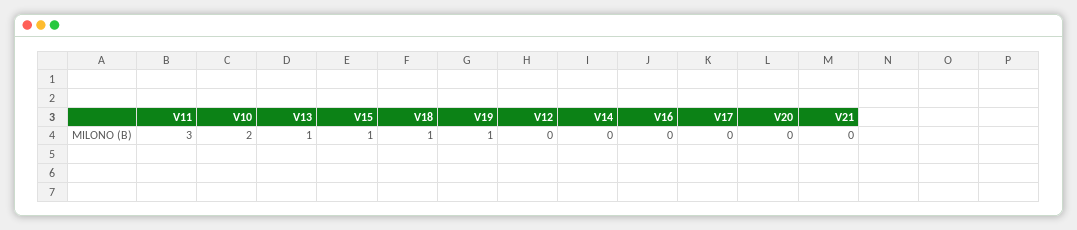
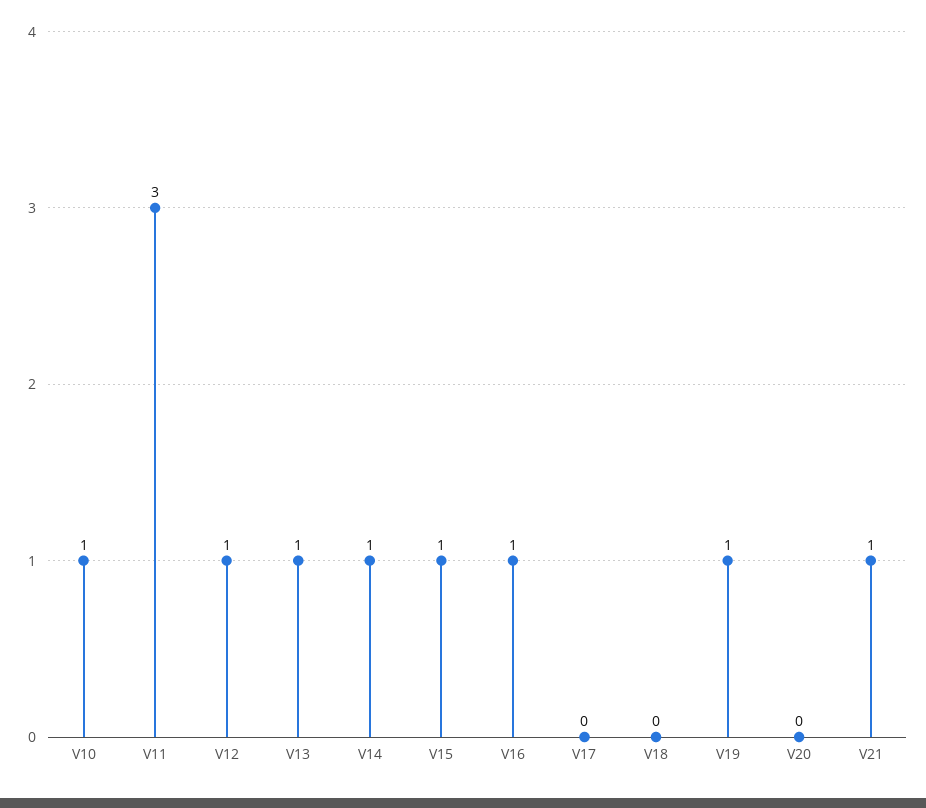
V10: 2 -> 1
V18: 1 -> 0
V12: 0 -> 1
V14: 0 -> 1
V16: 0 -> 1
V21: 0 -> 1

